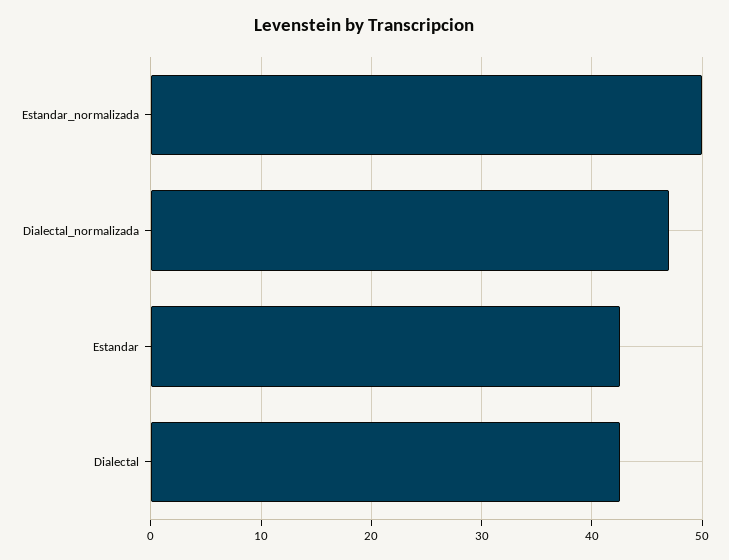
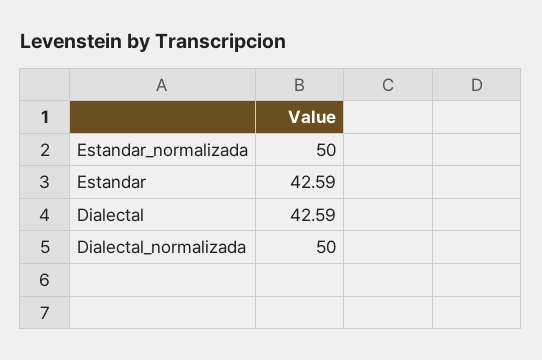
Dialectal_normalizada: 47 -> 50

